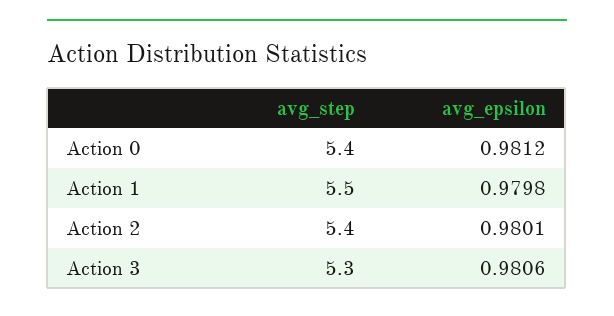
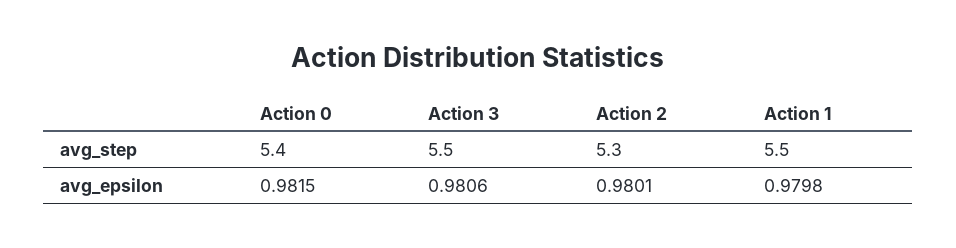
avg_epsilon, Action 0: 0.9812 -> 0.9815
avg_step, Action 2: 5.4 -> 5.3
avg_step, Action 3: 5.3 -> 5.5

